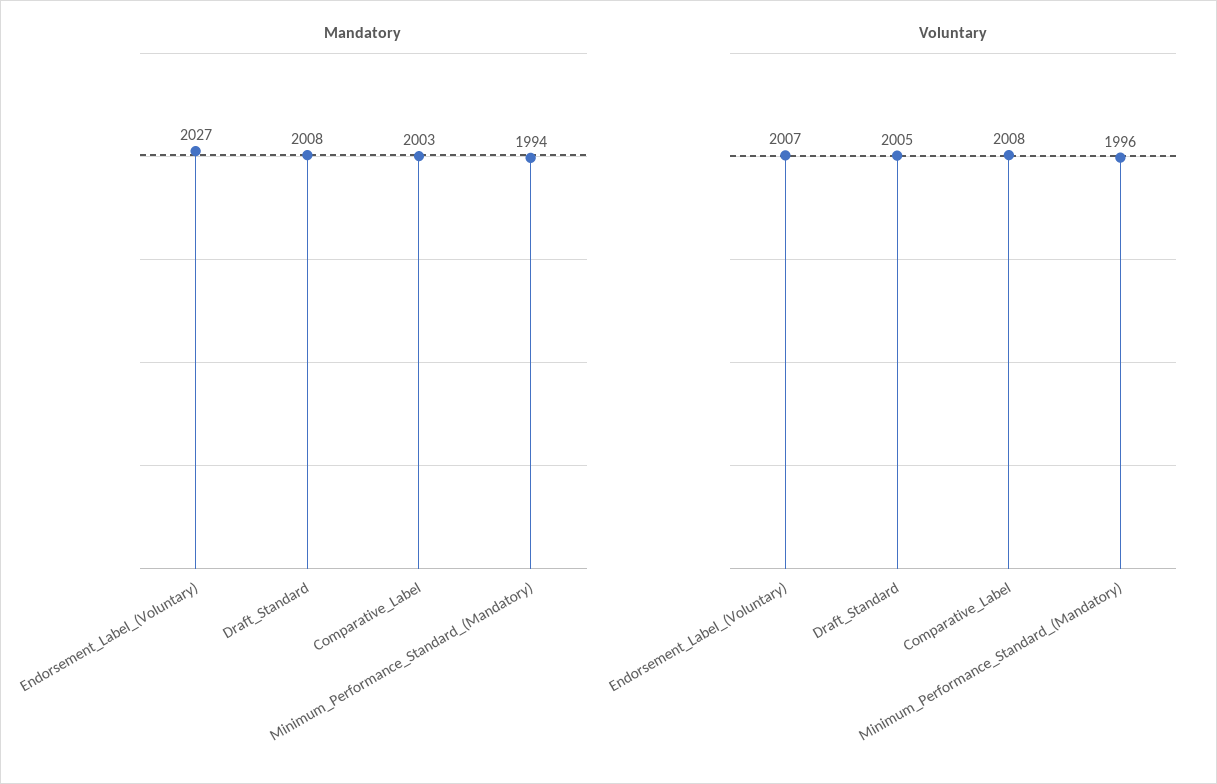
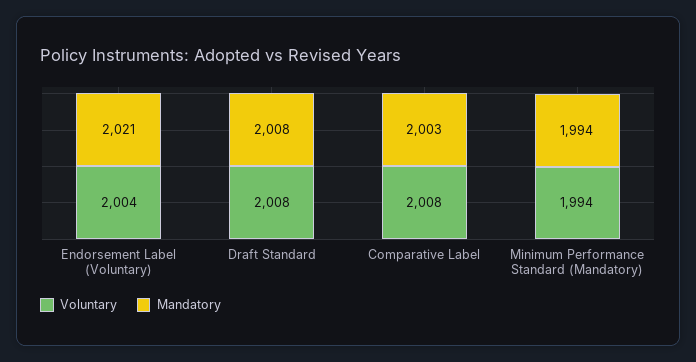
Mandatory, Endorsement_Label_(Voluntary): 2027 -> 2021
Voluntary, Endorsement_Label_(Voluntary): 2007 -> 2004
Voluntary, Draft_Standard: 2005 -> 2008
Voluntary, Minimum_Performance_Standard_(Mandatory): 1996 -> 1994

